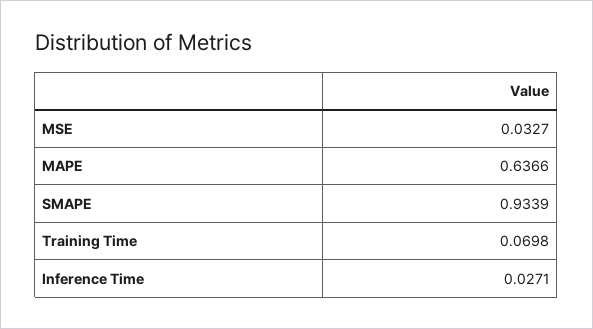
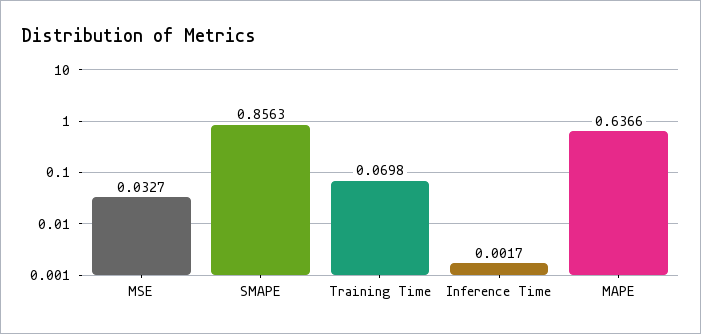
SMAPE: 0.9339 -> 0.8563
Inference Time: 0.0271 -> 0.0017

